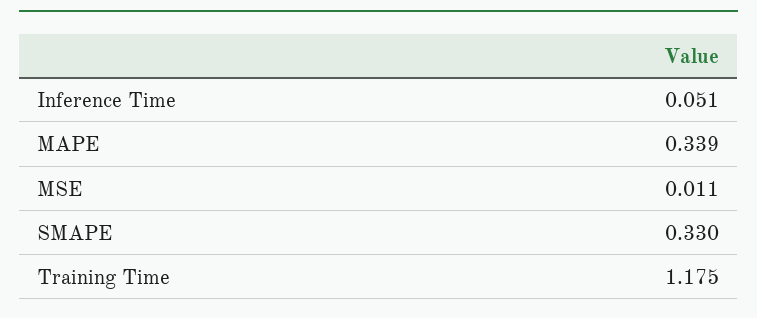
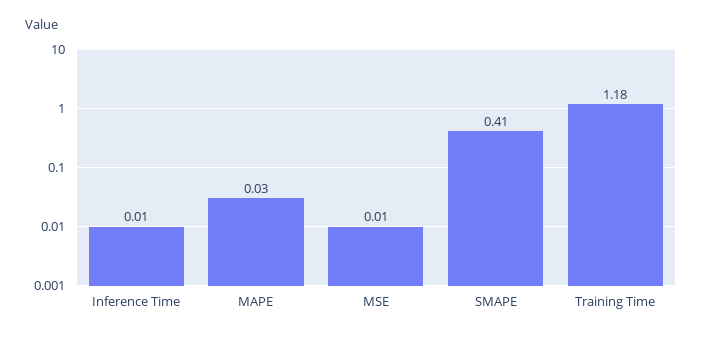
Inference Time: 0.051 -> 0.01
MAPE: 0.339 -> 0.03
SMAPE: 0.33 -> 0.41

